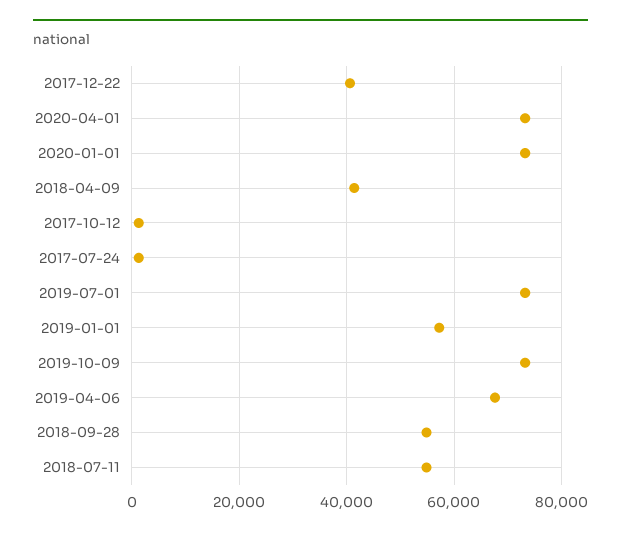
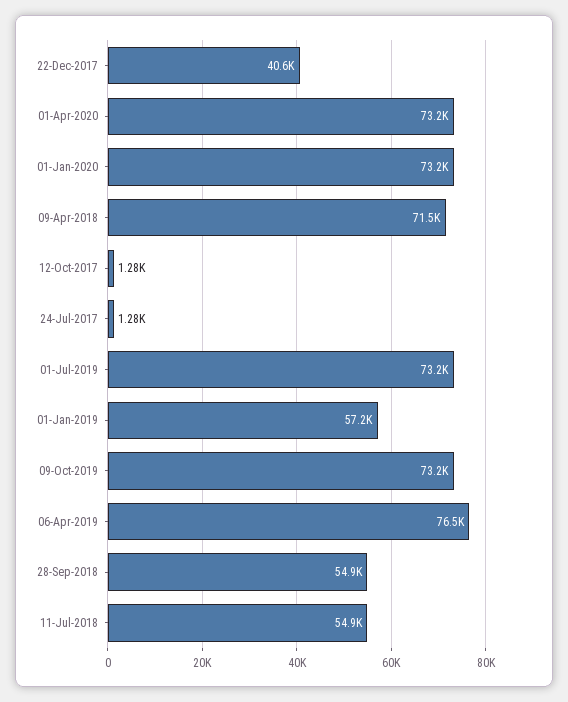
2018-04-09: 42000 -> 71500
2019-04-06: 68000 -> 76500

